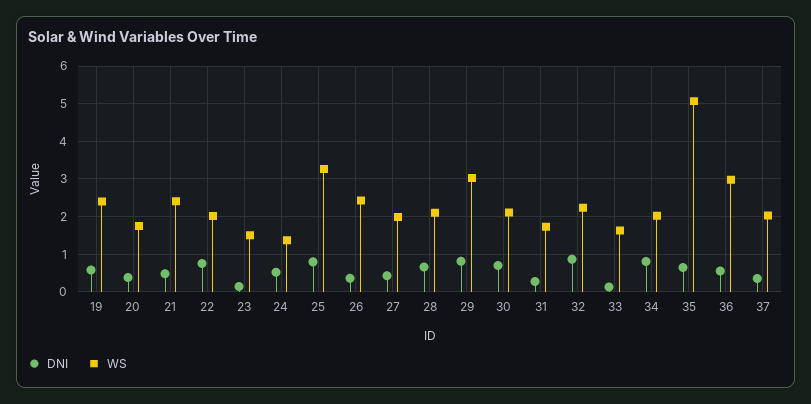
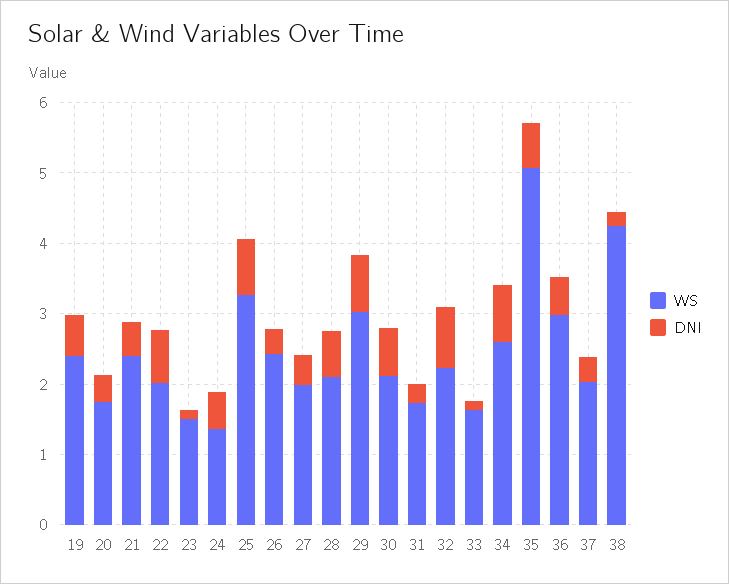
WS, 34: 2 -> 2.6
WS, 38: none -> 4.2
DNI, 38: none -> 0.2

